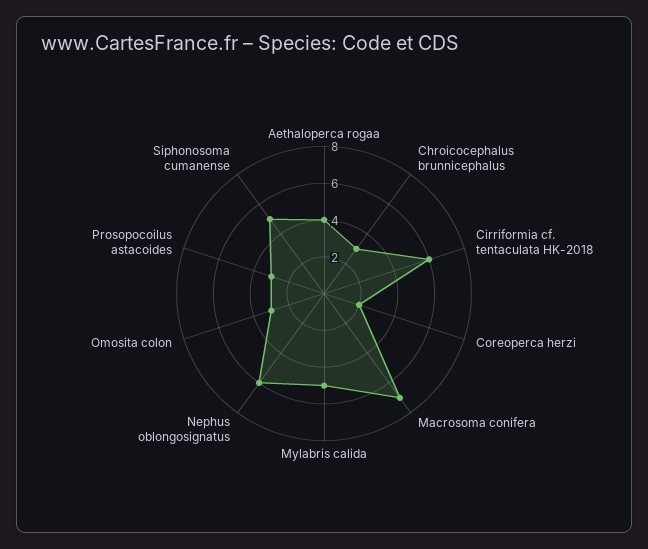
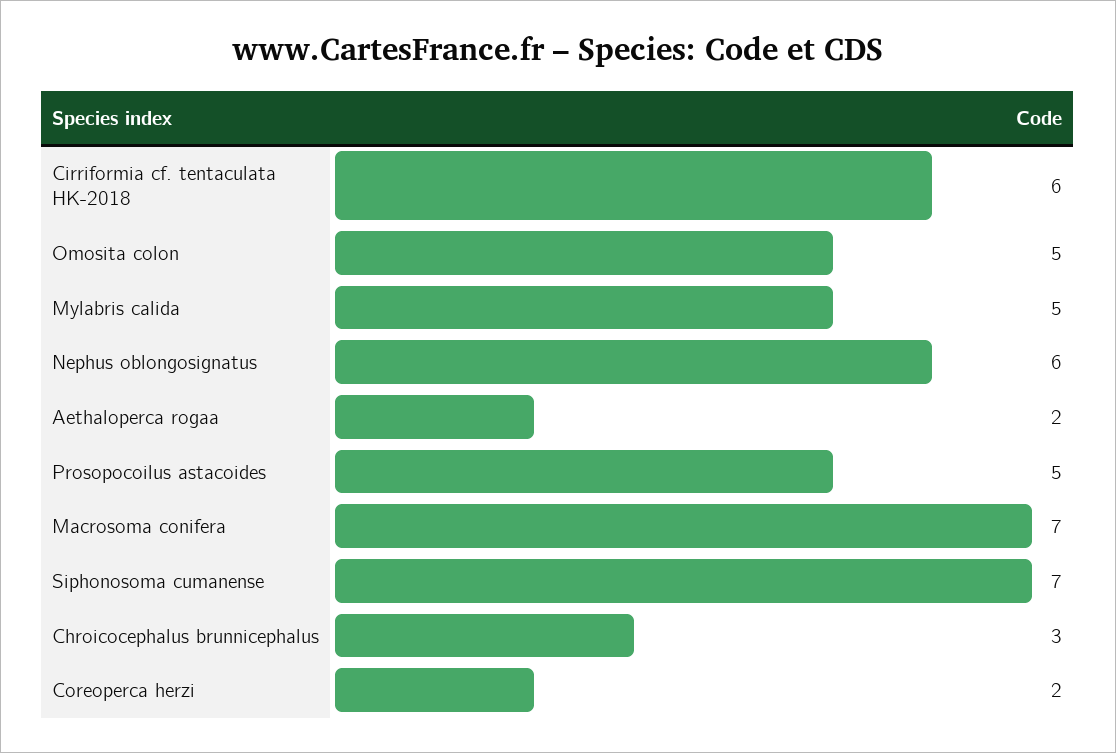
Aethaloperca rogaa: 4 -> 2
Omosita colon: 3 -> 5
Prosopocoilus astacoides: 3 -> 5
Siphonosoma cumanense: 5 -> 7

